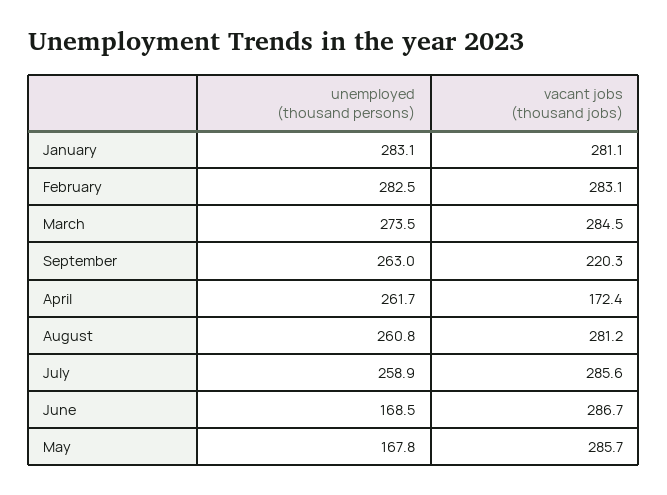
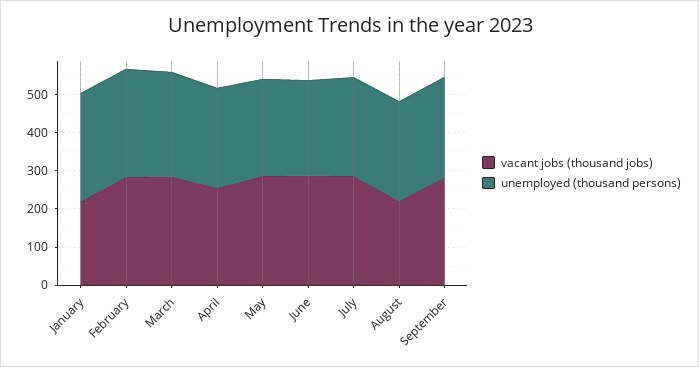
vacant jobs (thousand jobs), January: 281.1 -> 225
vacant jobs (thousand jobs), September: 220.3 -> 275
vacant jobs (thousand jobs), April: 172.4 -> 250
vacant jobs (thousand jobs), August: 281.2 -> 225
unemployed (thousand persons), June: 168.5 -> 250
unemployed (thousand persons), May: 167.8 -> 250

